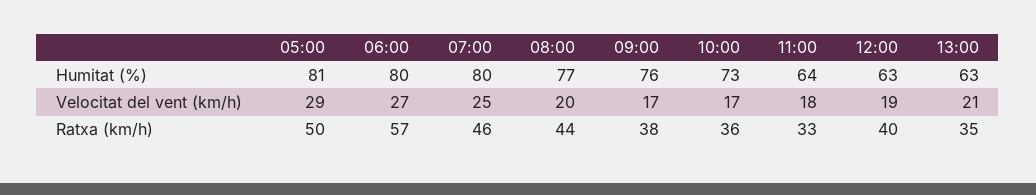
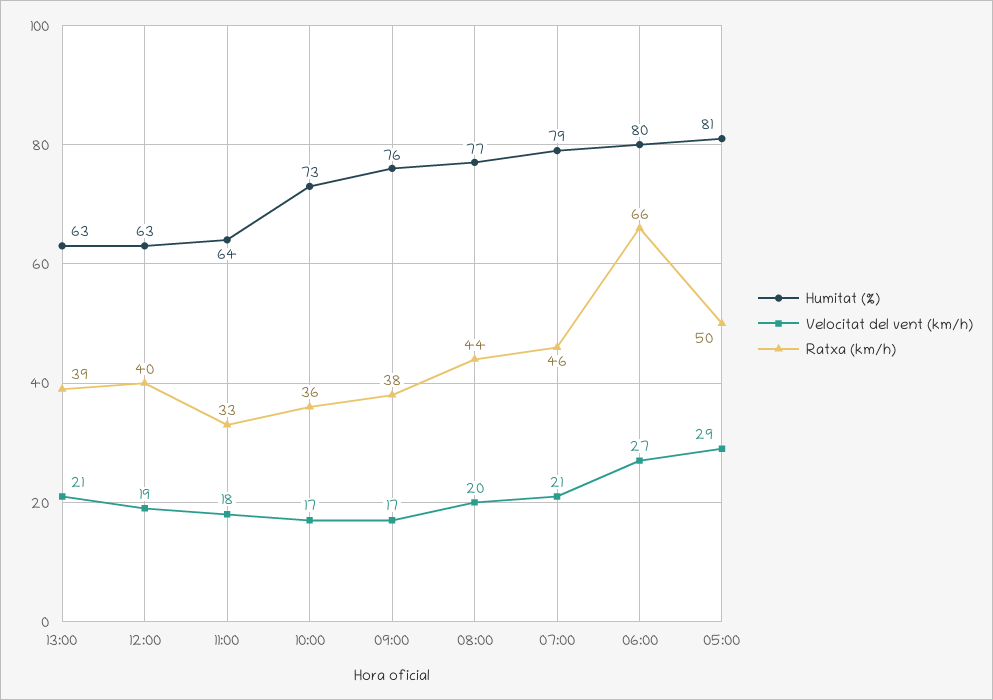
Humitat (%), 07:00: 80 -> 79
Velocitat del vent (km/h), 07:00: 25 -> 21
Ratxa (km/h), 06:00: 57 -> 66
Ratxa (km/h), 13:00: 35 -> 39

